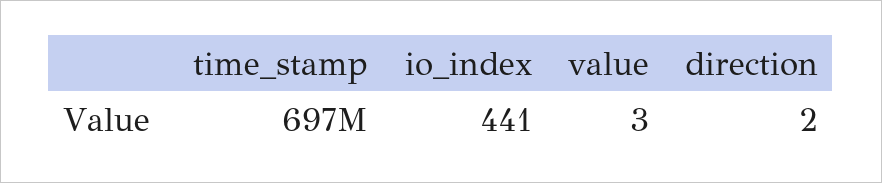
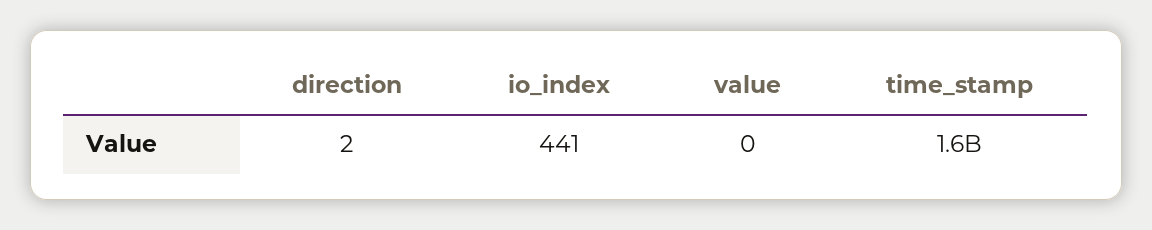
time_stamp: 697000000 -> 1600000000
value: 3 -> 0

